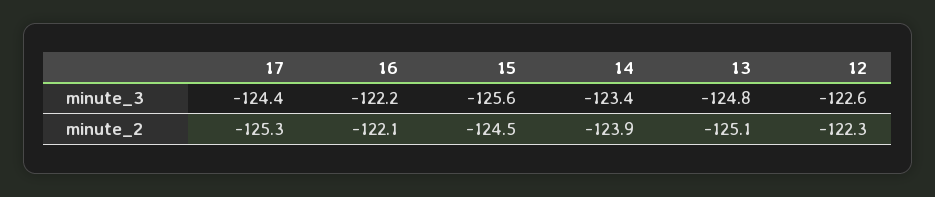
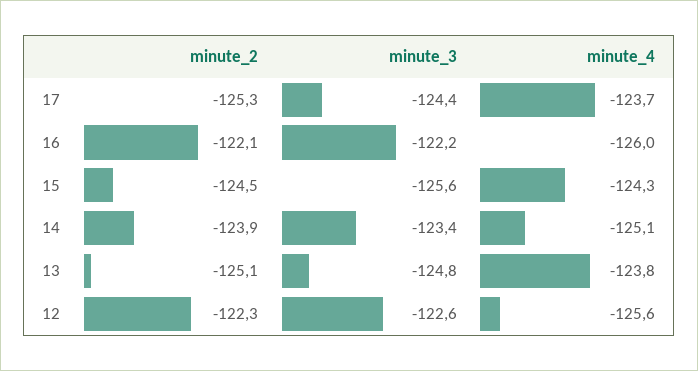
17, minute_4: none -> -123.7
16, minute_4: none -> -126
15, minute_4: none -> -124.3
14, minute_4: none -> -125.1
13, minute_4: none -> -123.8
12, minute_4: none -> -125.6

